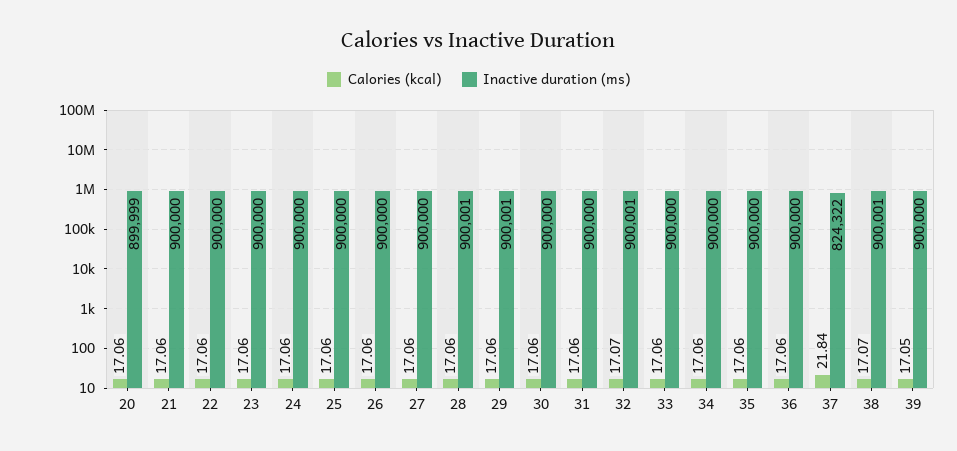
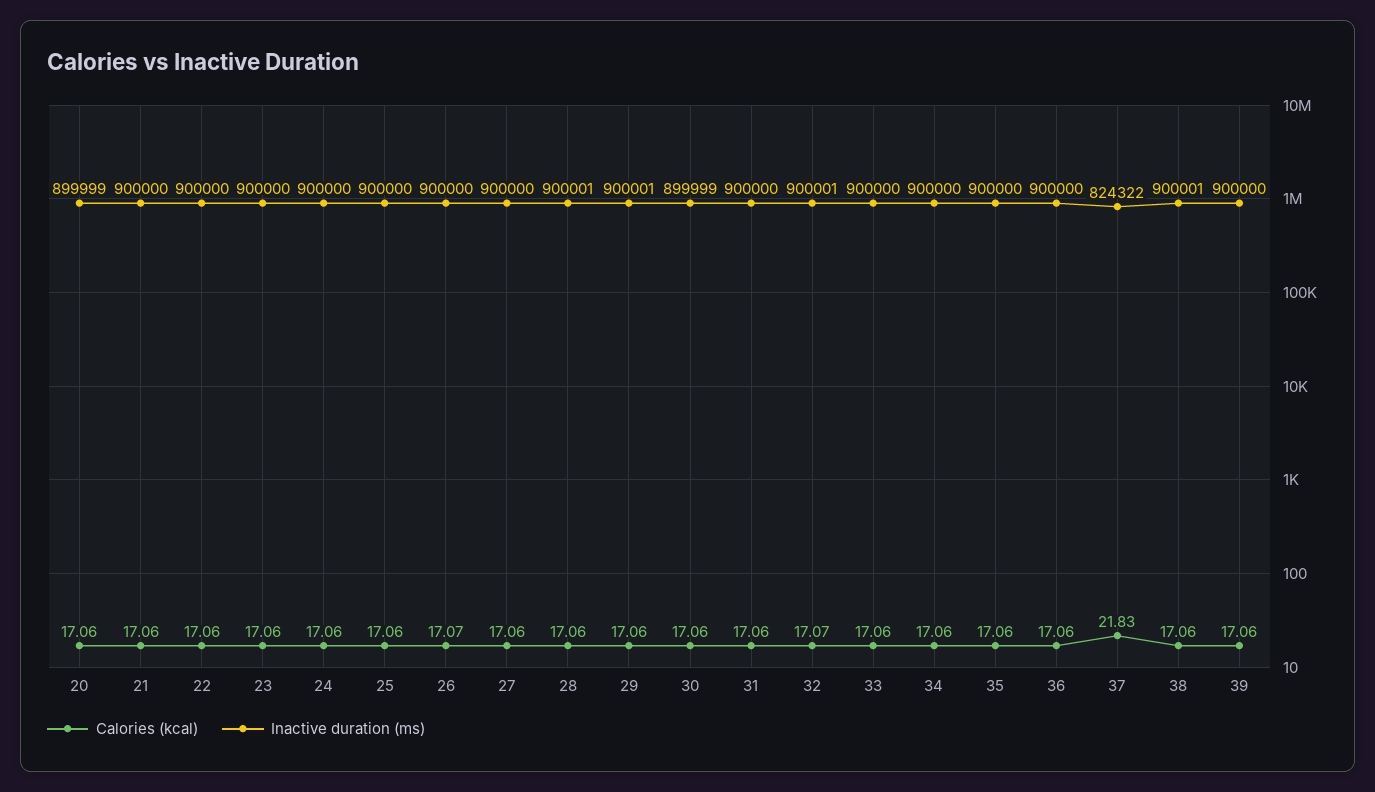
Calories (kcal), 26: 17.06 -> 17.07
Inactive duration (ms), 30: 900000 -> 899999
Calories (kcal), 37: 21.84 -> 21.83
Calories (kcal), 38: 17.07 -> 17.06
Calories (kcal), 39: 17.05 -> 17.06

